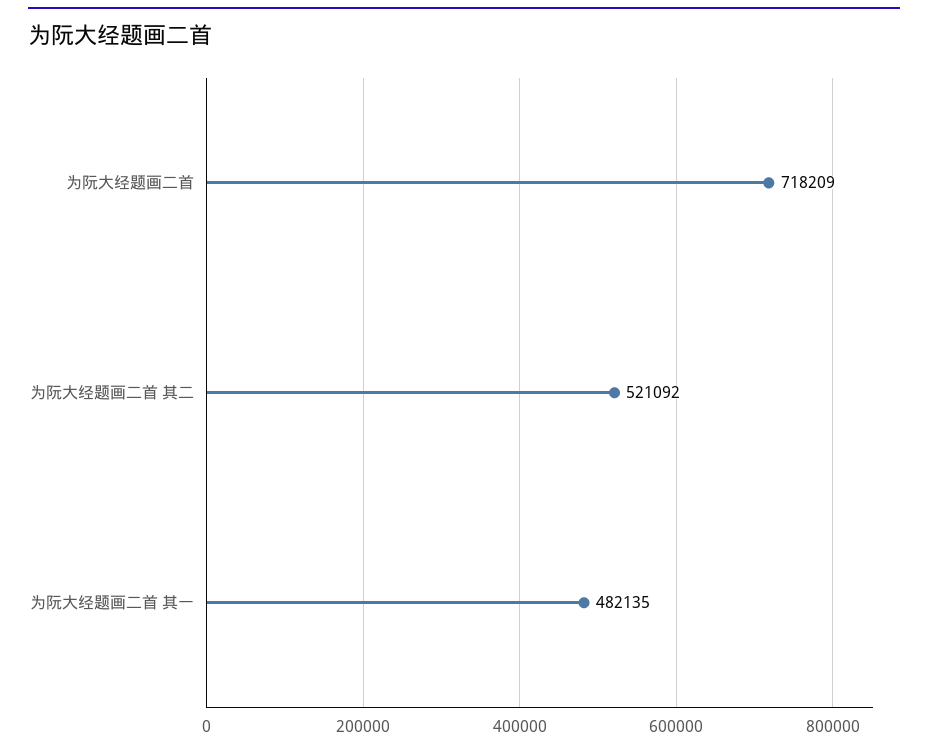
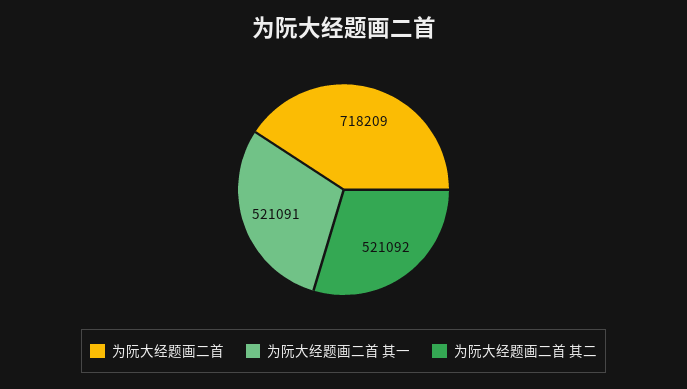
为阮大经题画二首 其一: 482135 -> 521091

